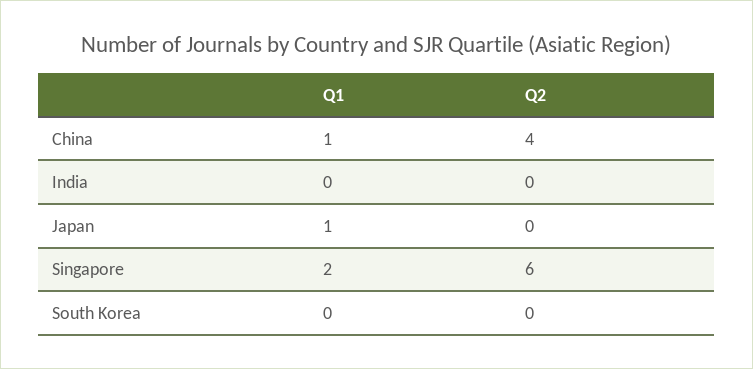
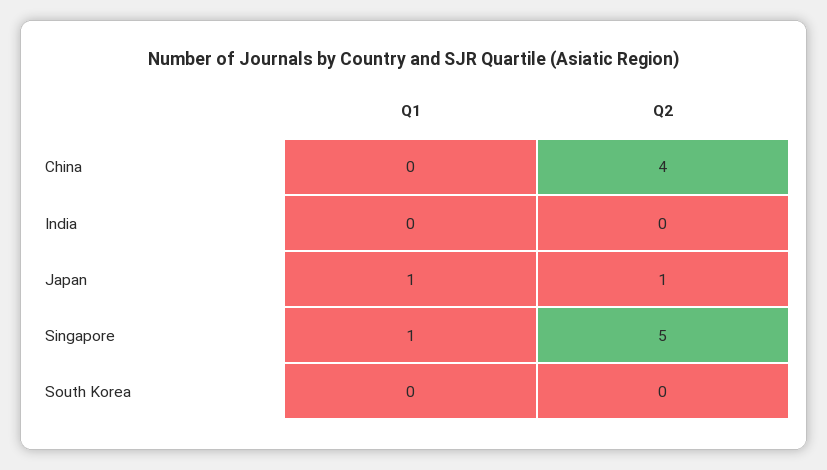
Q1, China: 1 -> 0
Q2, Japan: 0 -> 1
Q1, Singapore: 2 -> 1
Q2, Singapore: 6 -> 5

